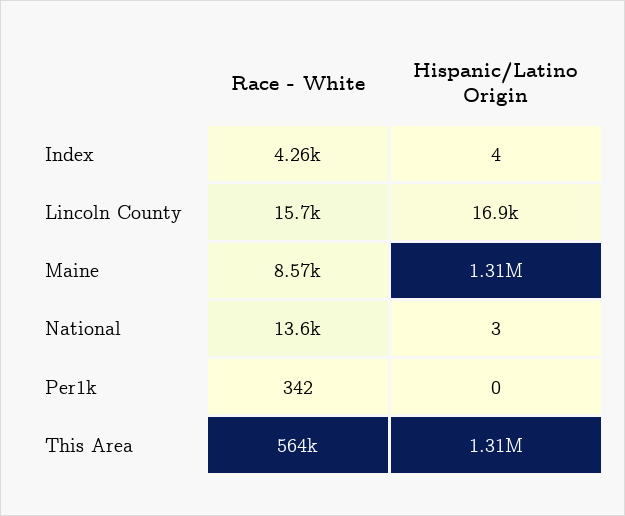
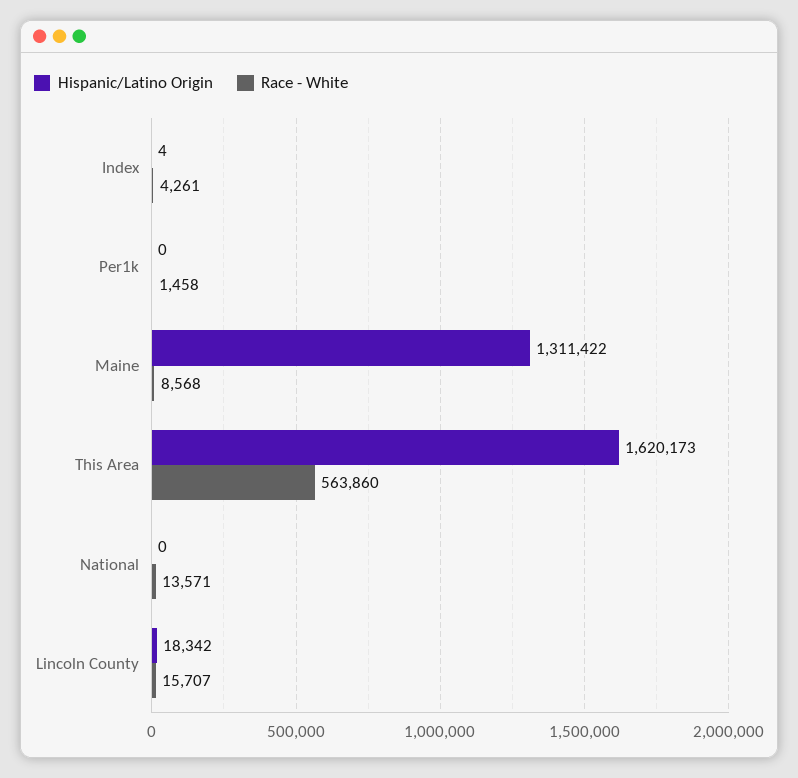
Hispanic/Latino Origin, Lincoln County: 16900 -> 18342
Hispanic/Latino Origin, National: 3 -> 0
Race - White, Per1k: 342 -> 1458
Hispanic/Latino Origin, This Area: 1310000 -> 1620173

